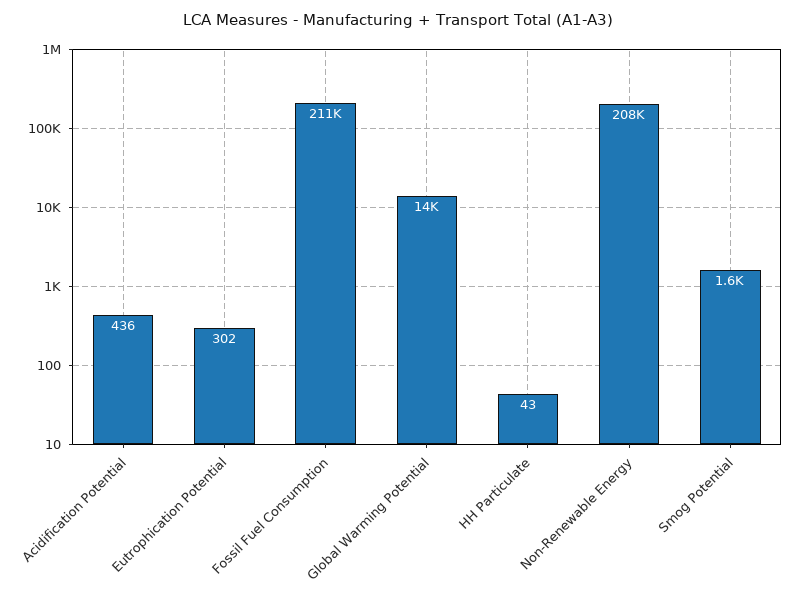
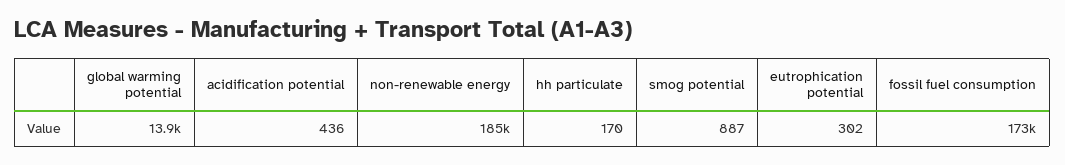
Fossil Fuel Consumption: 211000 -> 173000
HH Particulate: 43 -> 170
Non-Renewable Energy: 208000 -> 185000
Smog Potential: 1600 -> 887

